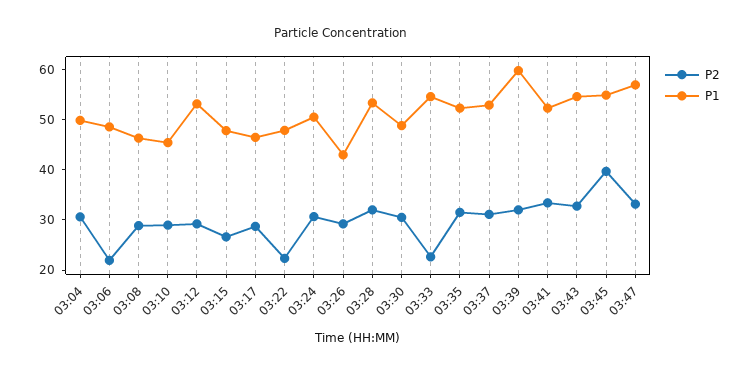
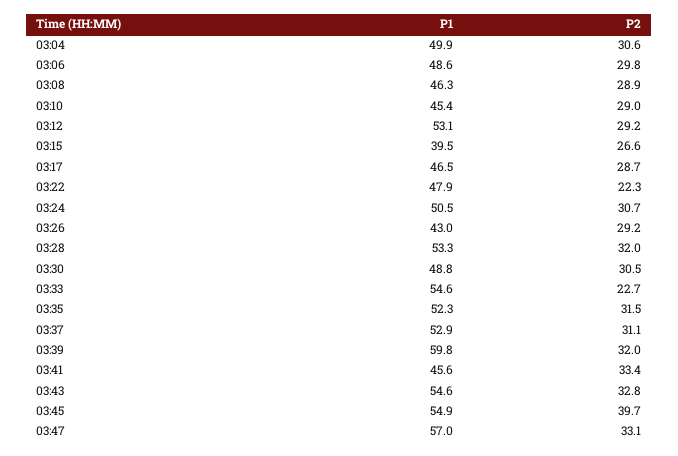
P2, 03:06: 22 -> 29.8
P1, 03:15: 48 -> 39.5
P1, 03:41: 52 -> 45.6

